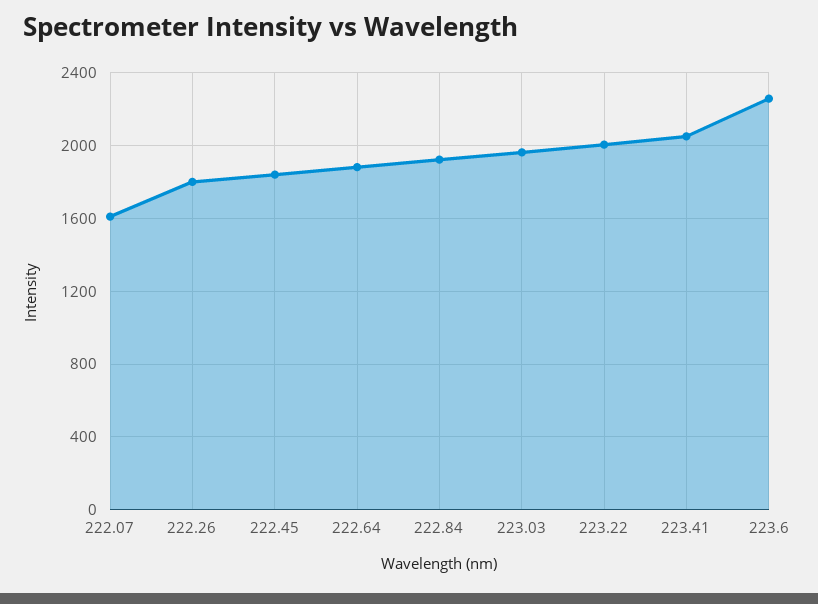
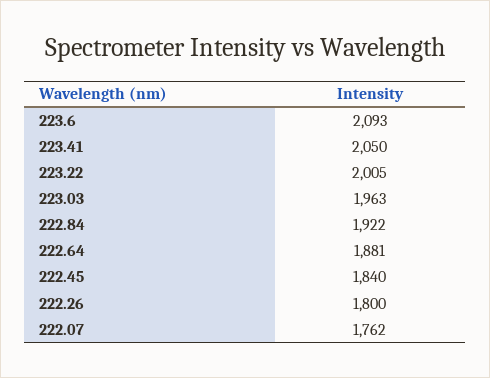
222.07: 1600 -> 1762
223.6: 2250 -> 2093

